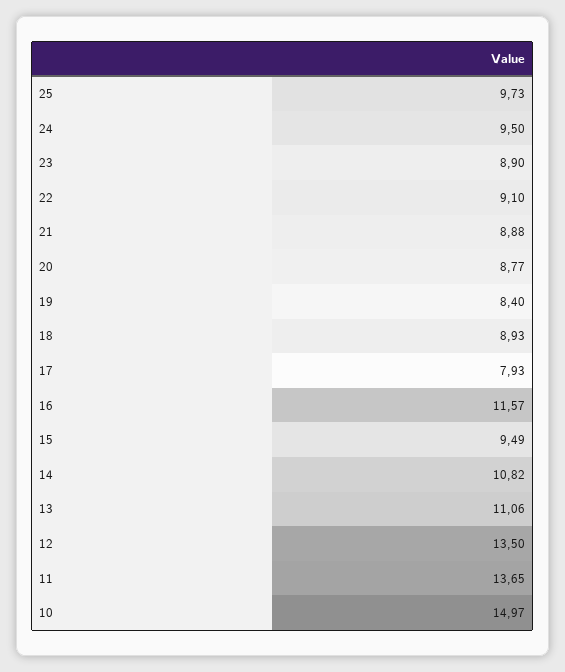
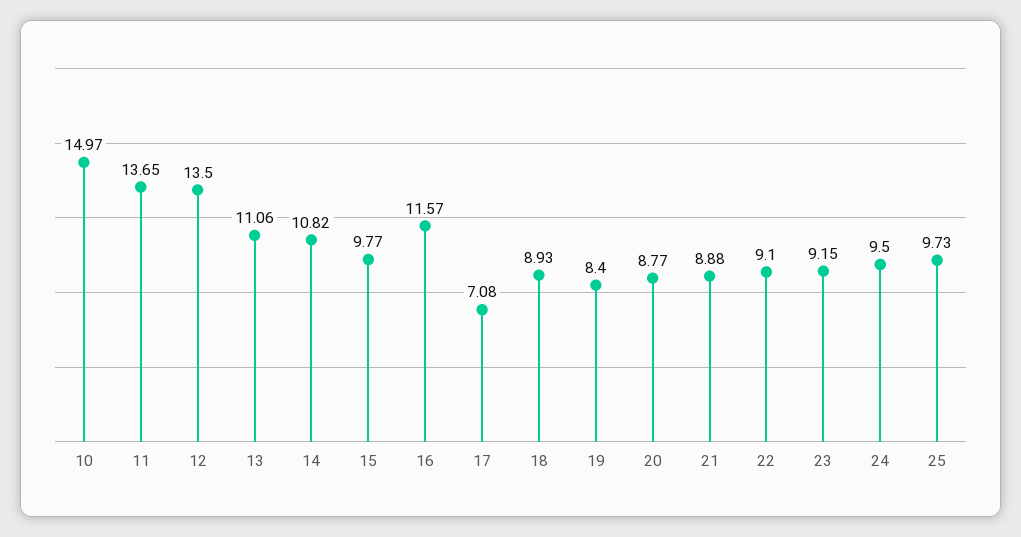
23: 8.9 -> 9.15
17: 7.93 -> 7.08
15: 9.49 -> 9.77

